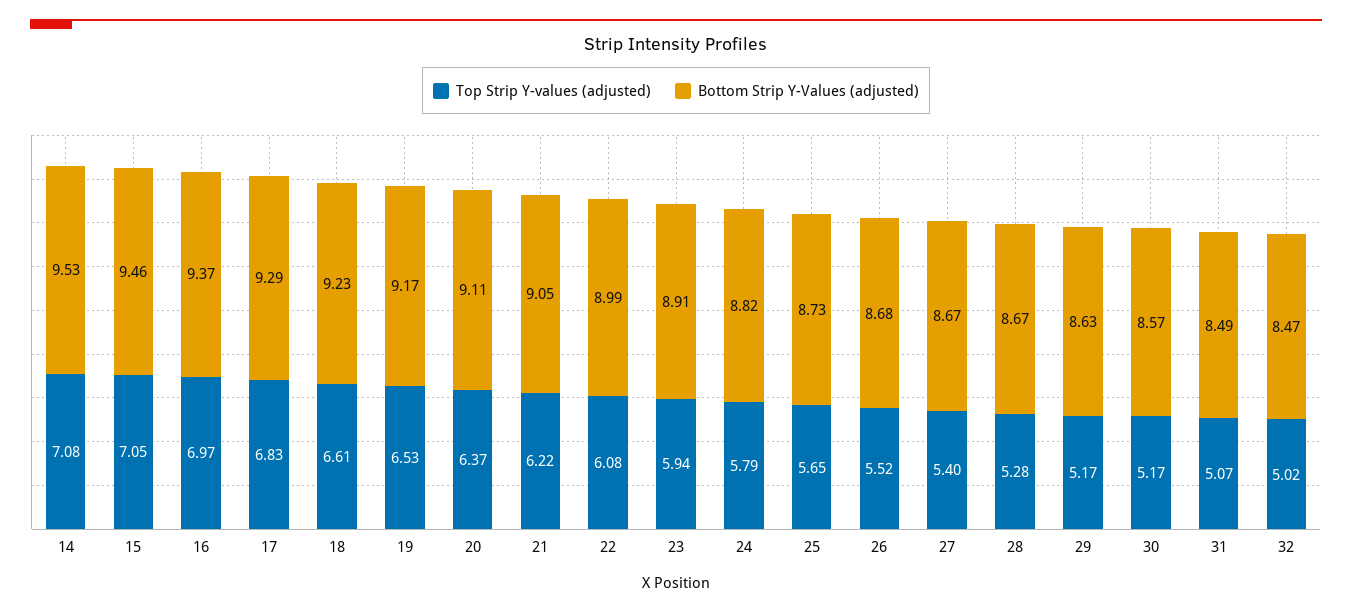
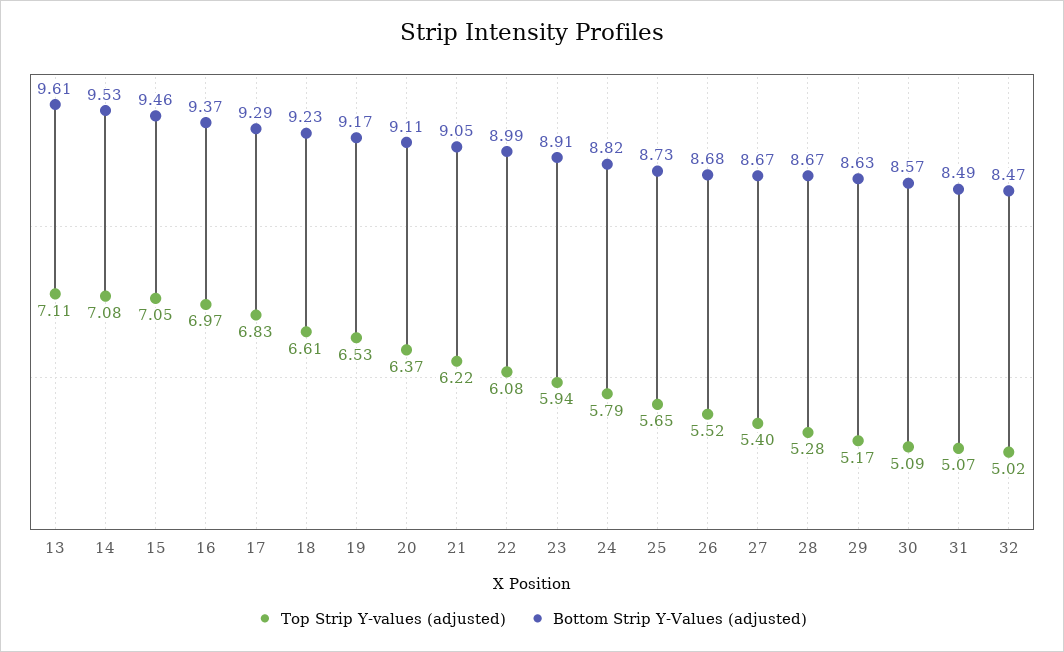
Top Strip Y-values (adjusted), 30: 5.17 -> 5.09
Top Strip Y-values (adjusted), 13: none -> 7.11
Bottom Strip Y-Values (adjusted), 13: none -> 9.61

